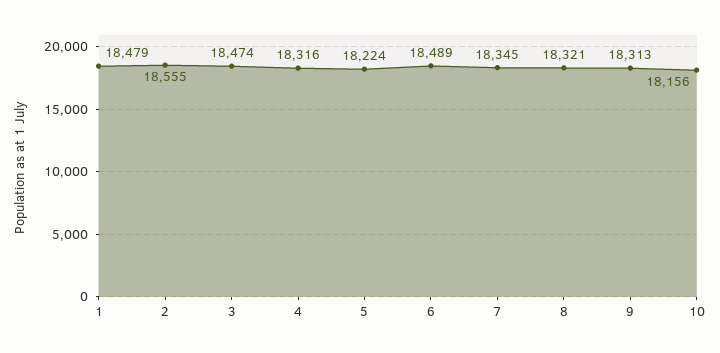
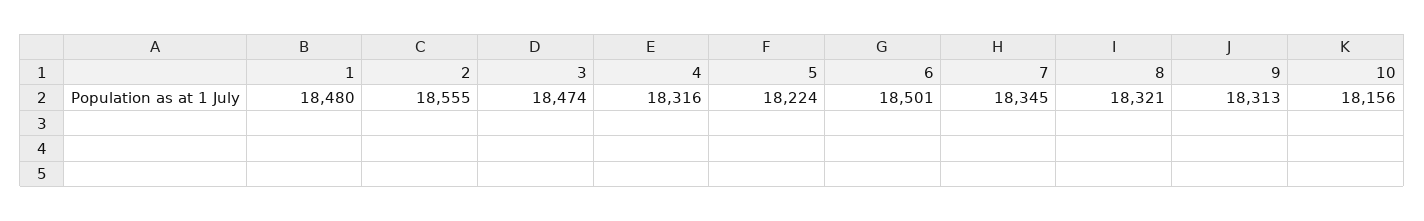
1: 18479 -> 18480
6: 18489 -> 18501

